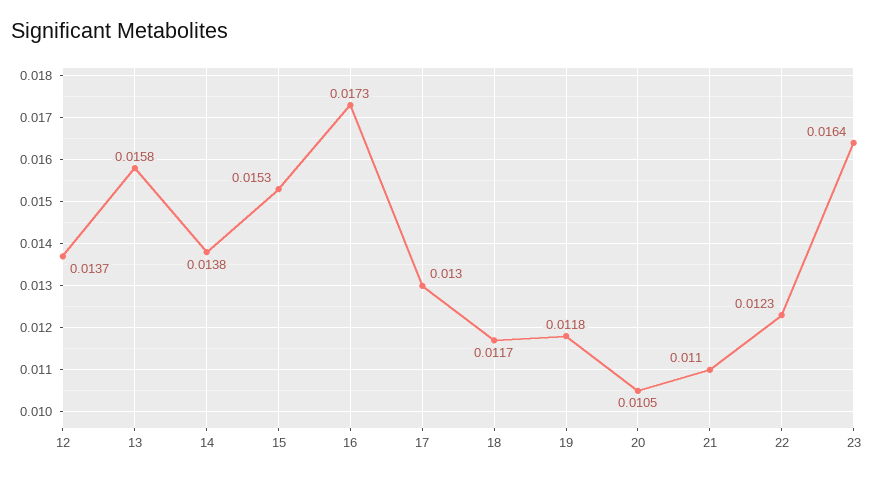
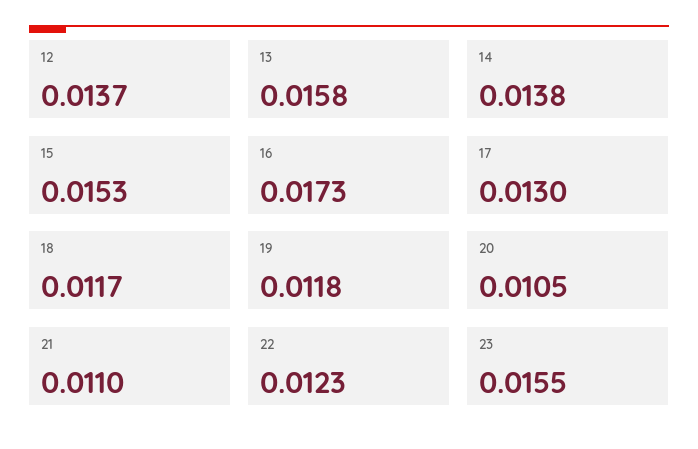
23: 0.0164 -> 0.0155

